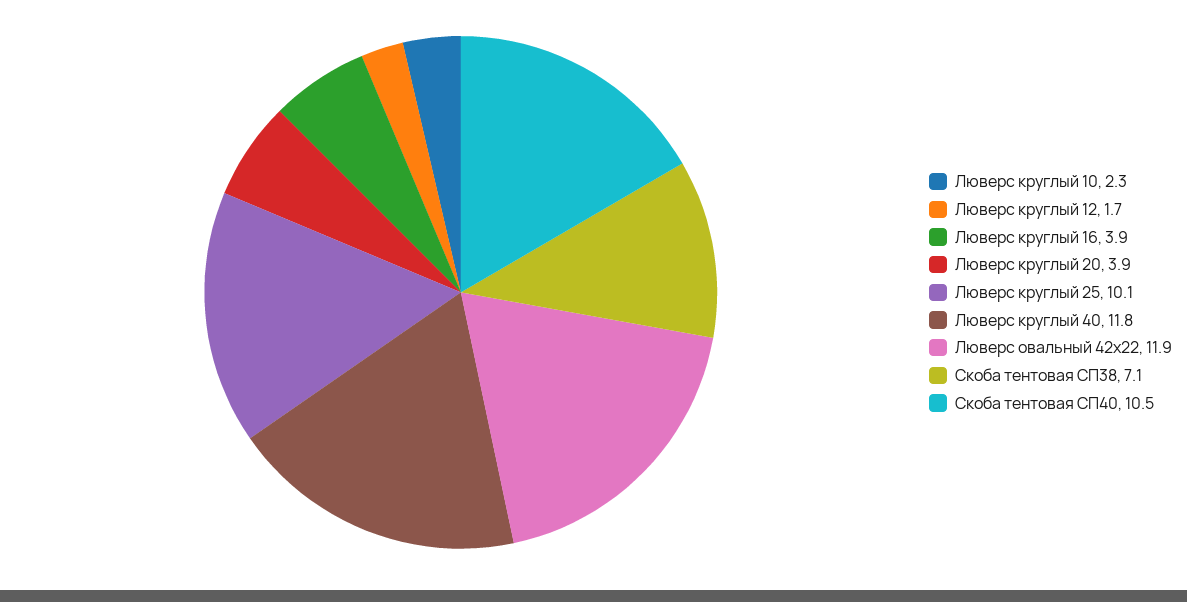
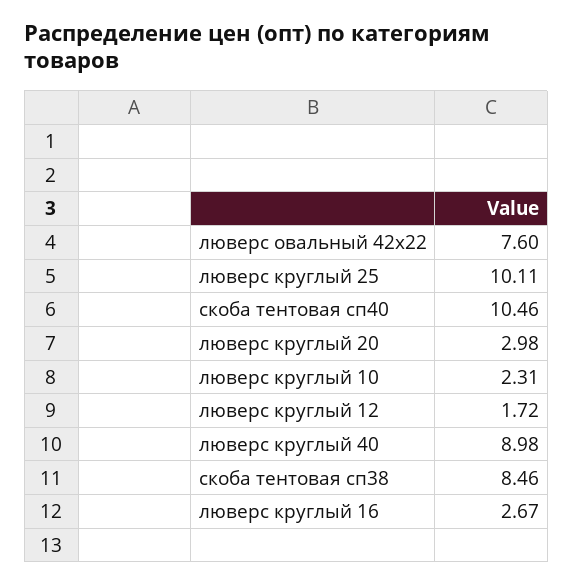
Люверс круглый 16: 3.9 -> 2.67
Люверс круглый 20: 3.9 -> 2.98
Люверс круглый 40: 11.8 -> 8.98
Люверс овальный 42х22: 11.9 -> 7.6
Скоба тентовая СП38: 7.1 -> 8.46

